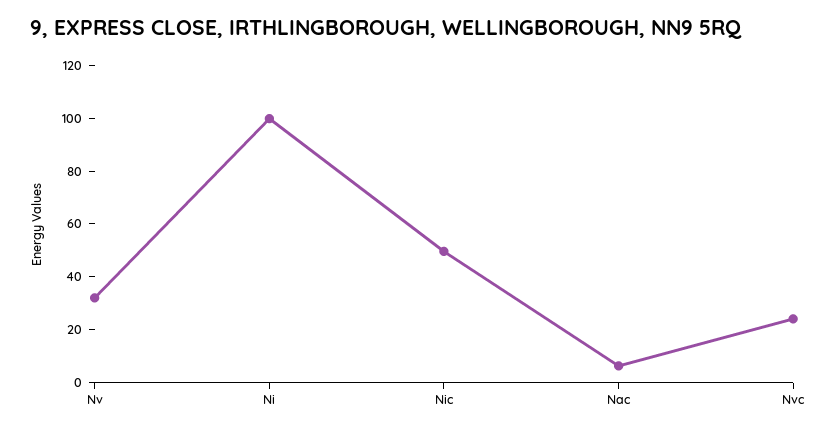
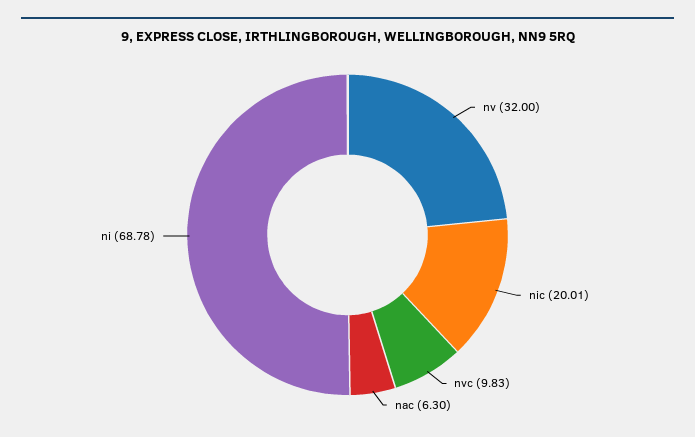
Ni: 100 -> 68.78
Nic: 50 -> 20.01
Nvc: 25 -> 9.83

